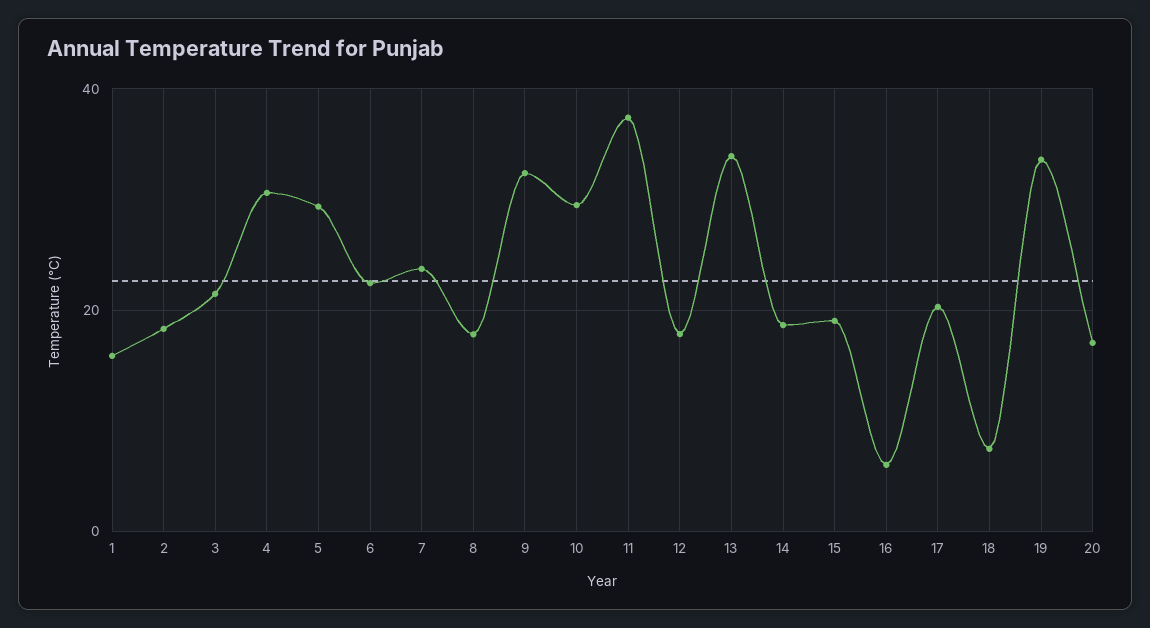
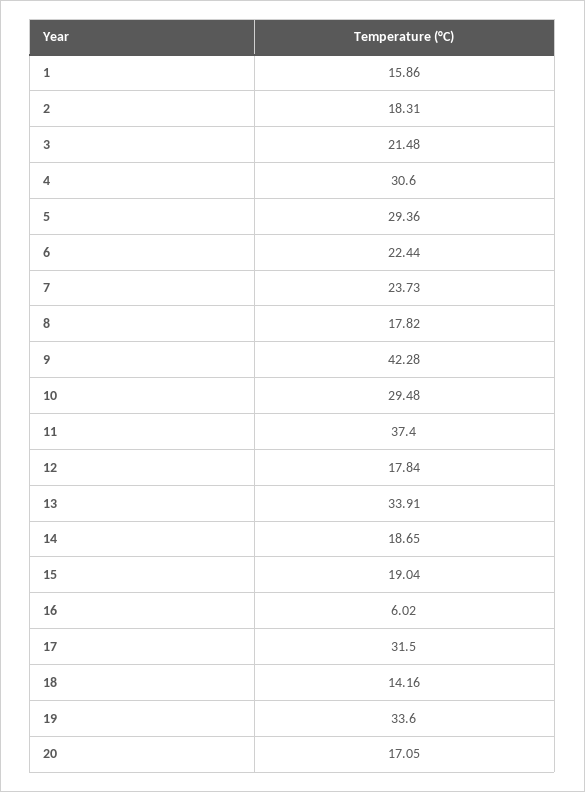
9: 32 -> 42.28
17: 20 -> 31.5
18: 8 -> 14.16

